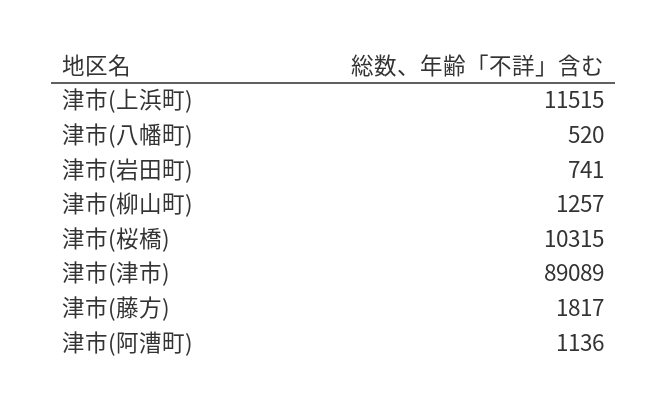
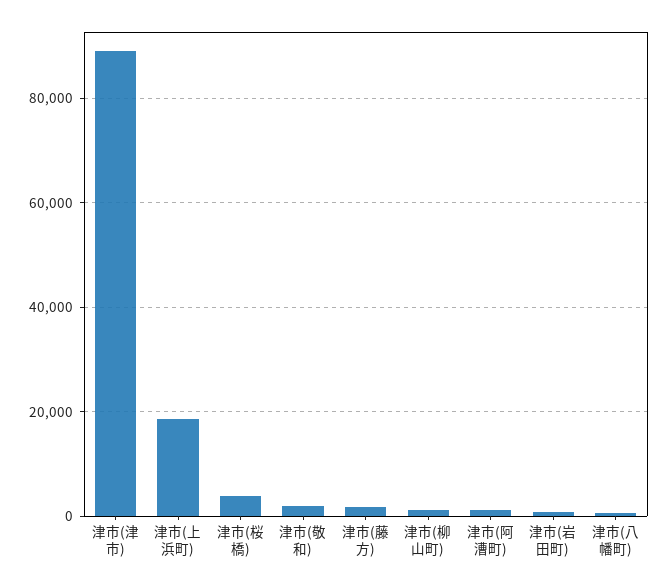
津市(上浜町): 11515 -> 18000
津市(桜橋): 10315 -> 4000
津市(敬和): none -> 2000

